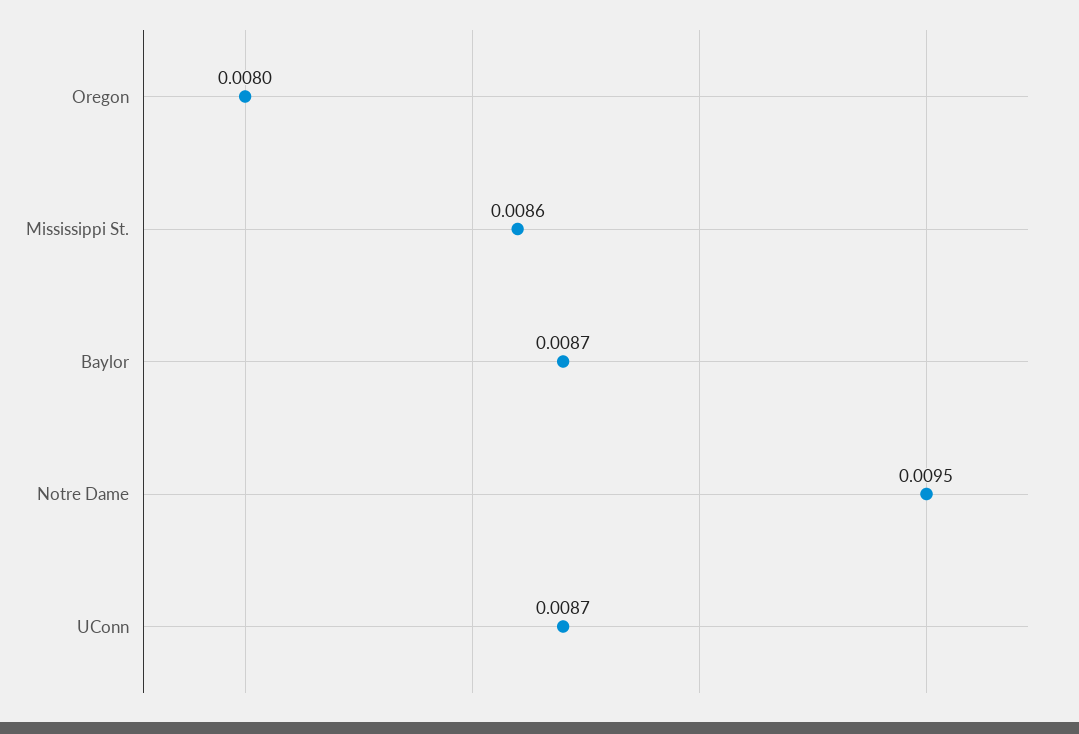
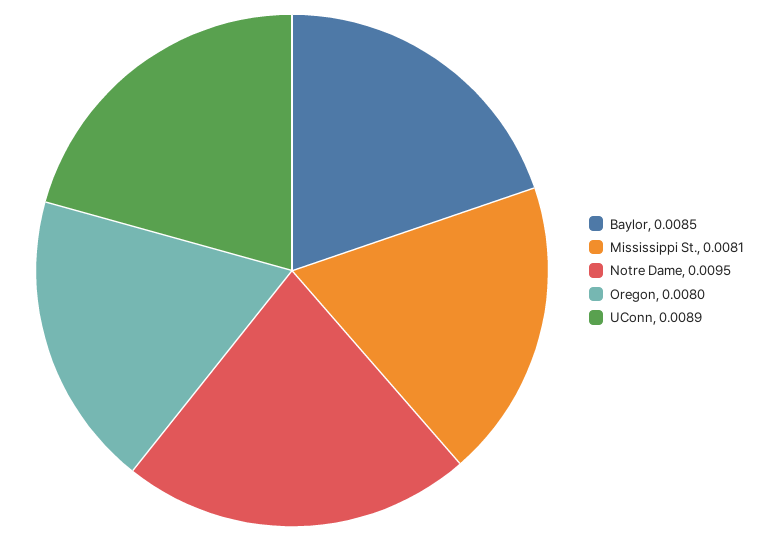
Mississippi St.: 0.0086 -> 0.0081
Baylor: 0.0087 -> 0.0085
UConn: 0.0087 -> 0.0089

